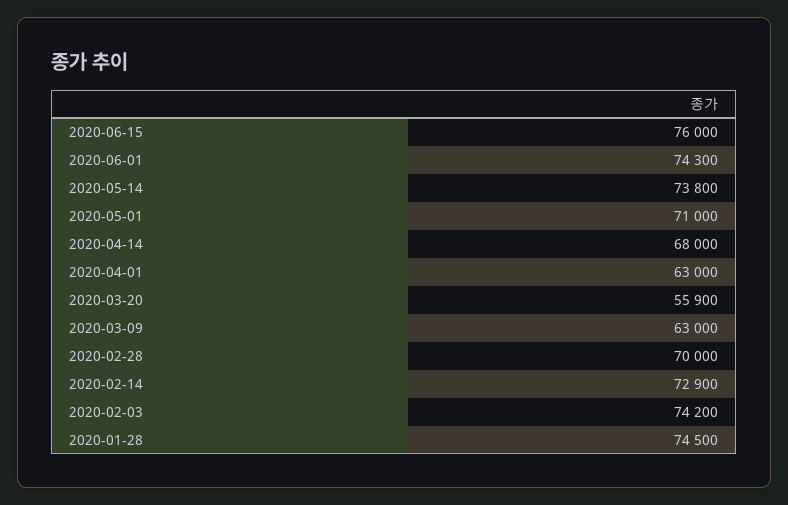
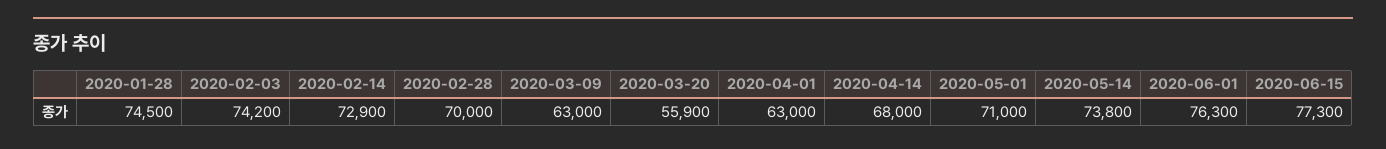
2020-06-15: 76000 -> 77300
2020-06-01: 74300 -> 76300

